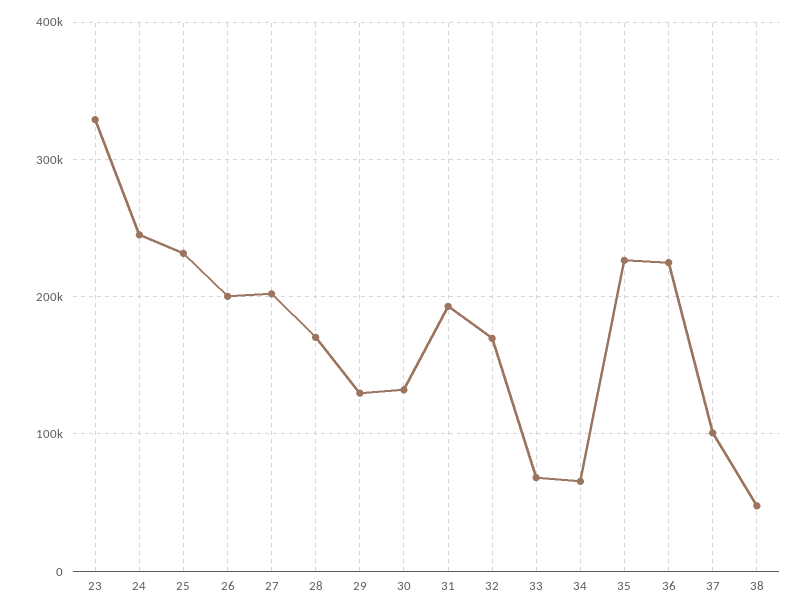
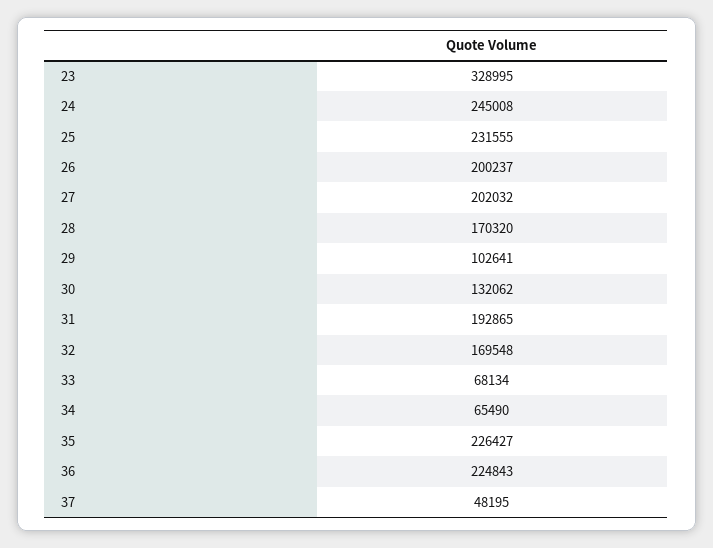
29: 130000 -> 102641
37: 100000 -> 48195
38: 50000 -> none

